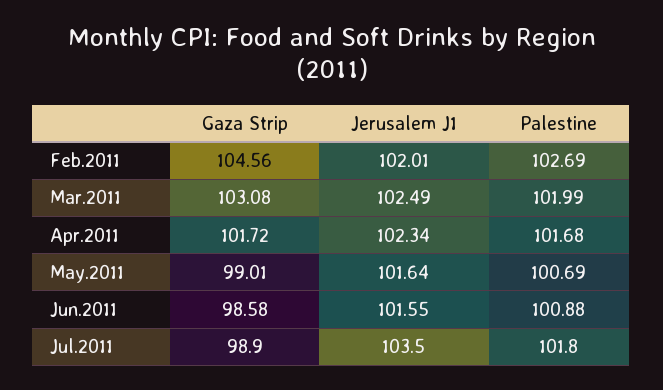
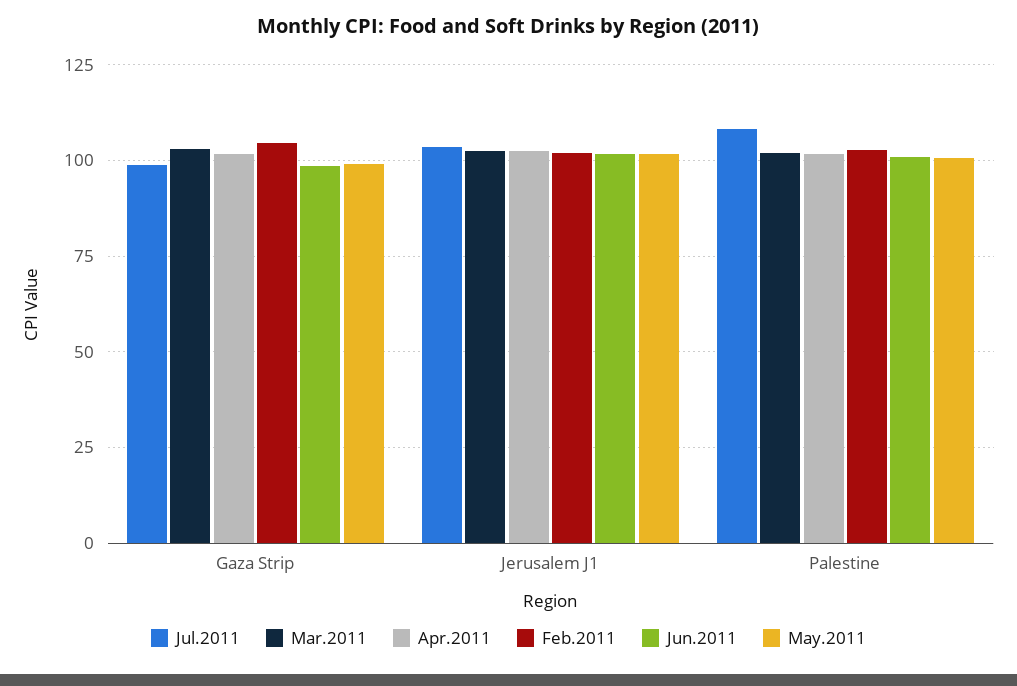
Jul.2011, Palestine: 101.8 -> 107.5

